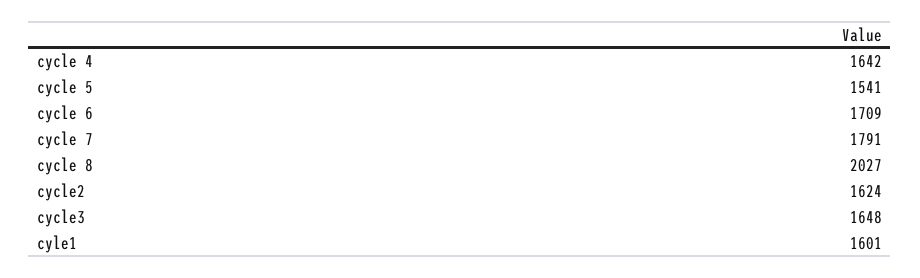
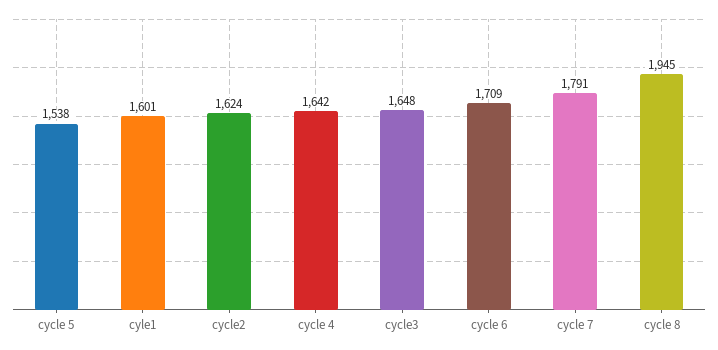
cycle 5: 1541 -> 1538
cycle 8: 2027 -> 1945

